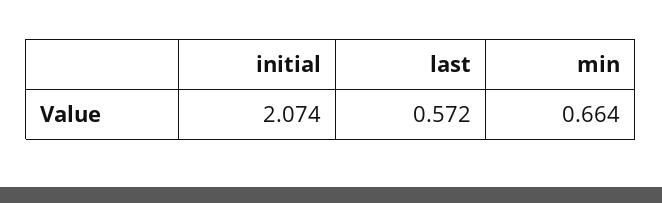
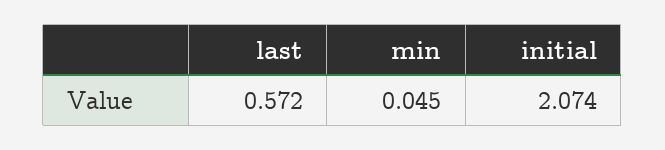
min: 0.664 -> 0.045

